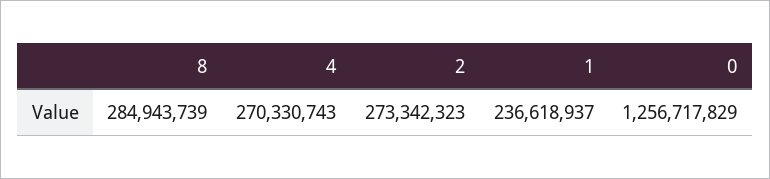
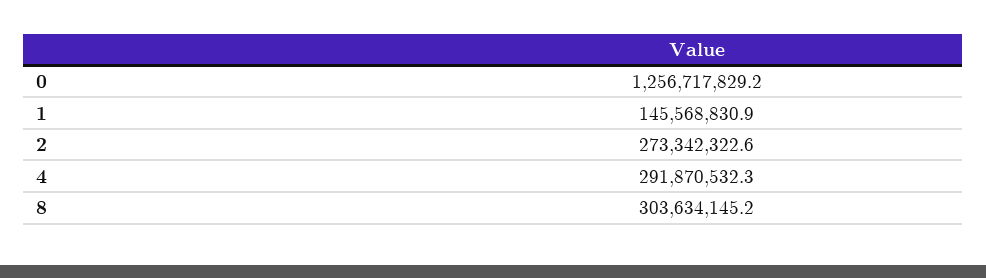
8: 284943739 -> 303634145.2
4: 270330743 -> 291870532.3
1: 236618937 -> 145568830.9

